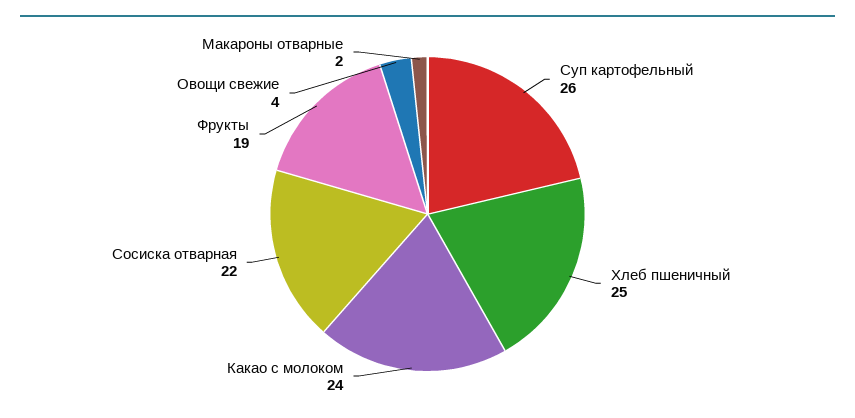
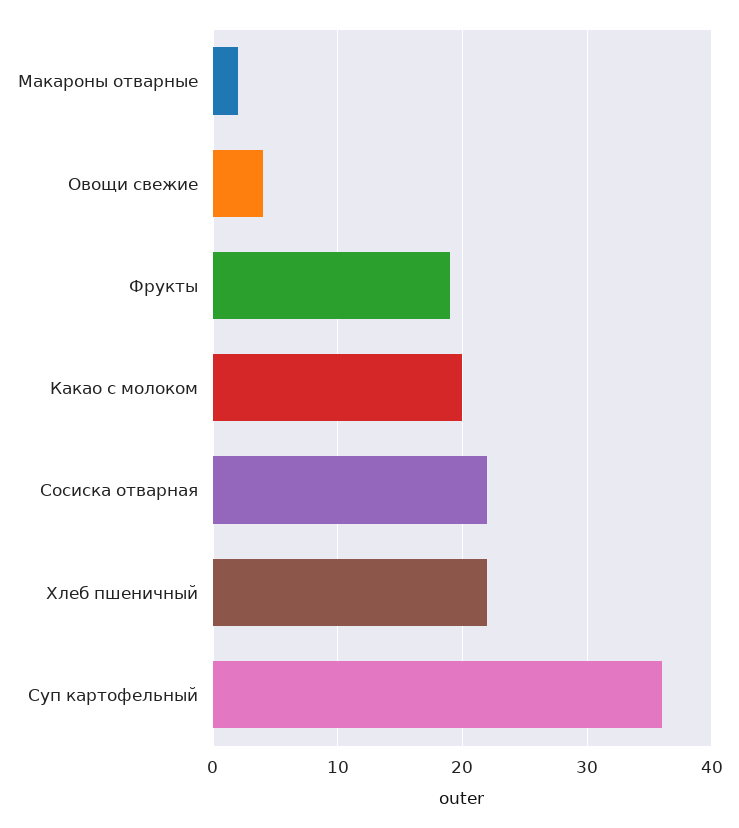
Суп картофельный: 26 -> 36
Хлеб пшеничный: 25 -> 22
Какао с молоком: 24 -> 20

